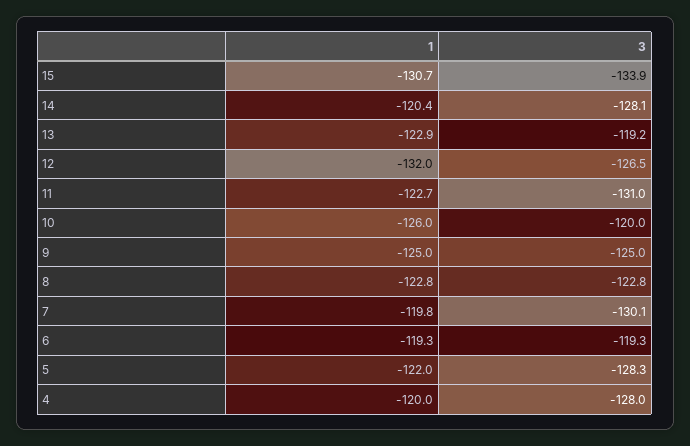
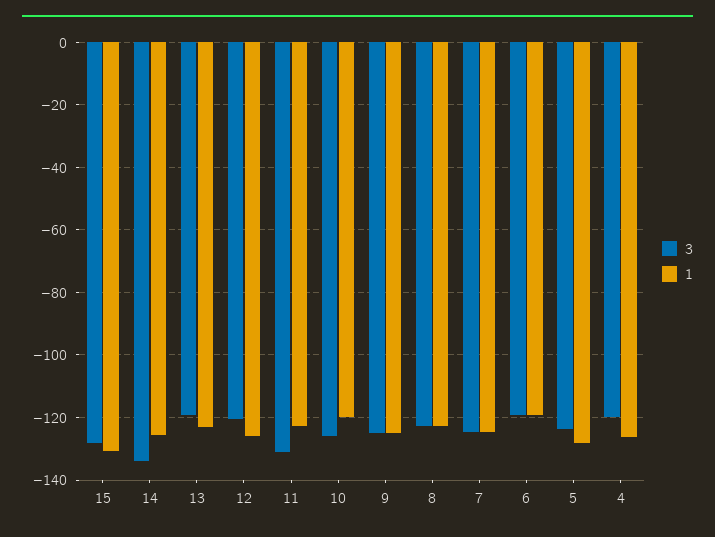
3, 15: -133.9 -> -128
1, 14: -120.4 -> -126
3, 14: -128.1 -> -134
1, 12: -132 -> -126
3, 12: -126.5 -> -120
1, 10: -126 -> -120
3, 10: -120 -> -126
1, 7: -119.8 -> -124
3, 7: -130.1 -> -124
1, 5: -122 -> -128
3, 5: -128.3 -> -124
1, 4: -120 -> -126
3, 4: -128 -> -120

